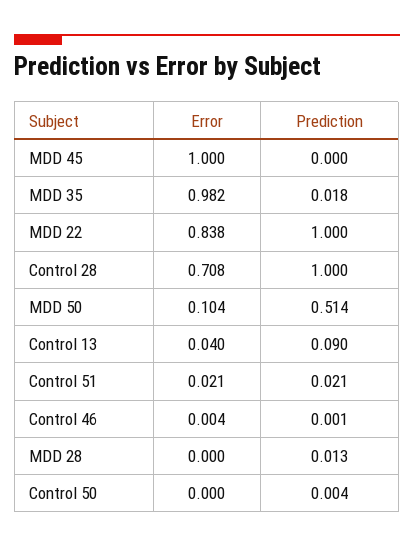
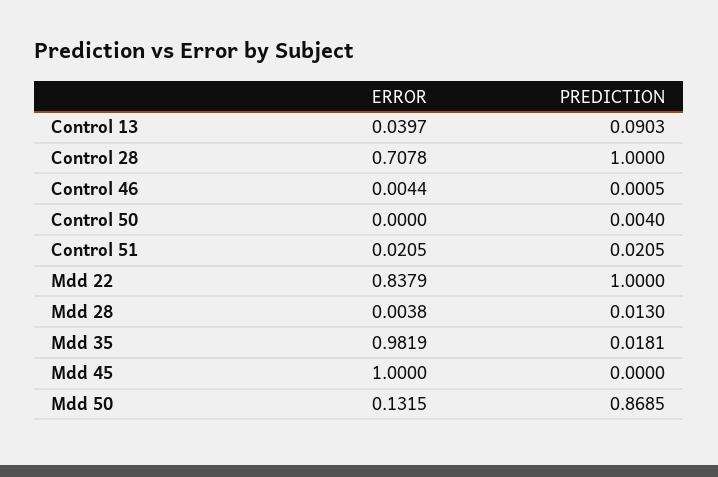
Error, MDD 50: 0.104 -> 0.1315
Prediction, MDD 50: 0.514 -> 0.8685
Error, MDD 28: 0 -> 0.0038

